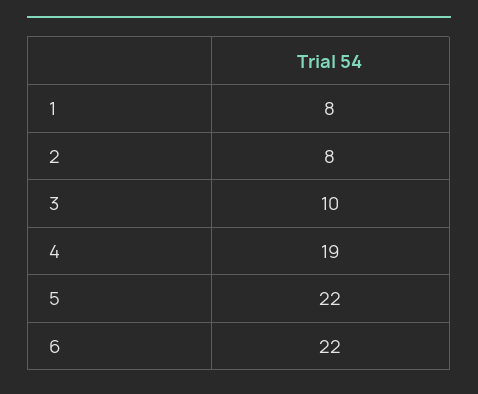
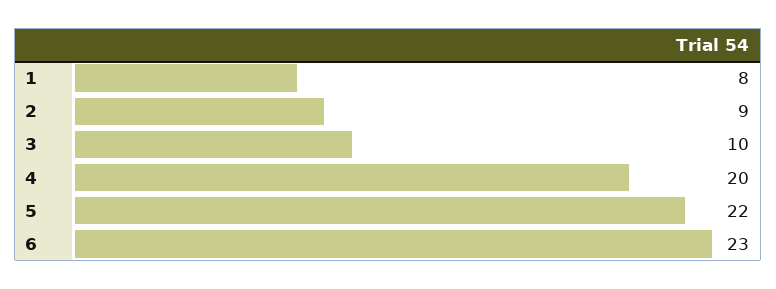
2: 8 -> 9
4: 19 -> 20
6: 22 -> 23

